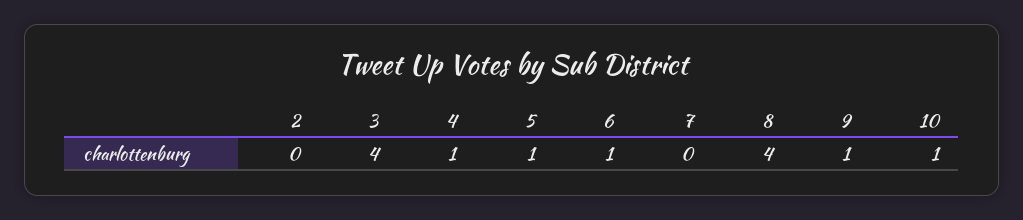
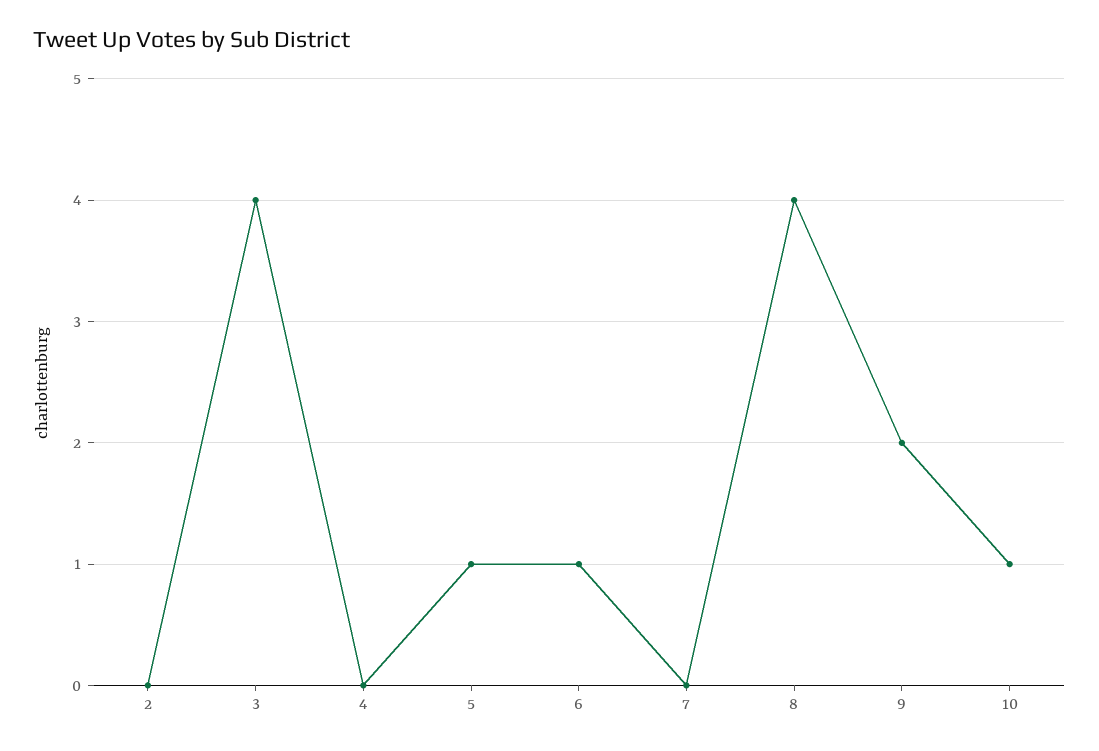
4: 1 -> 0
9: 1 -> 2

